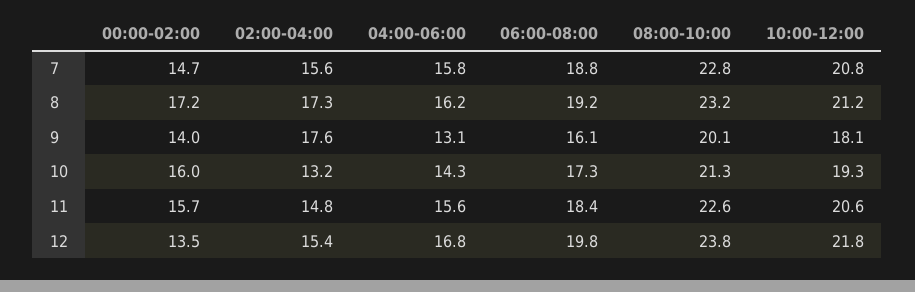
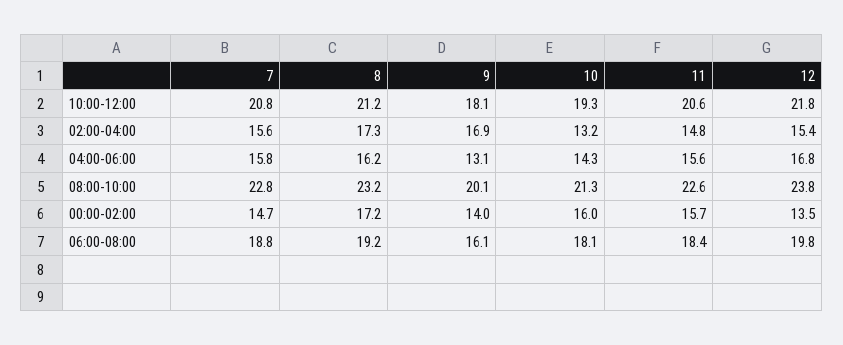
02:00-04:00, 9: 17.6 -> 16.9
06:00-08:00, 10: 17.3 -> 18.1

